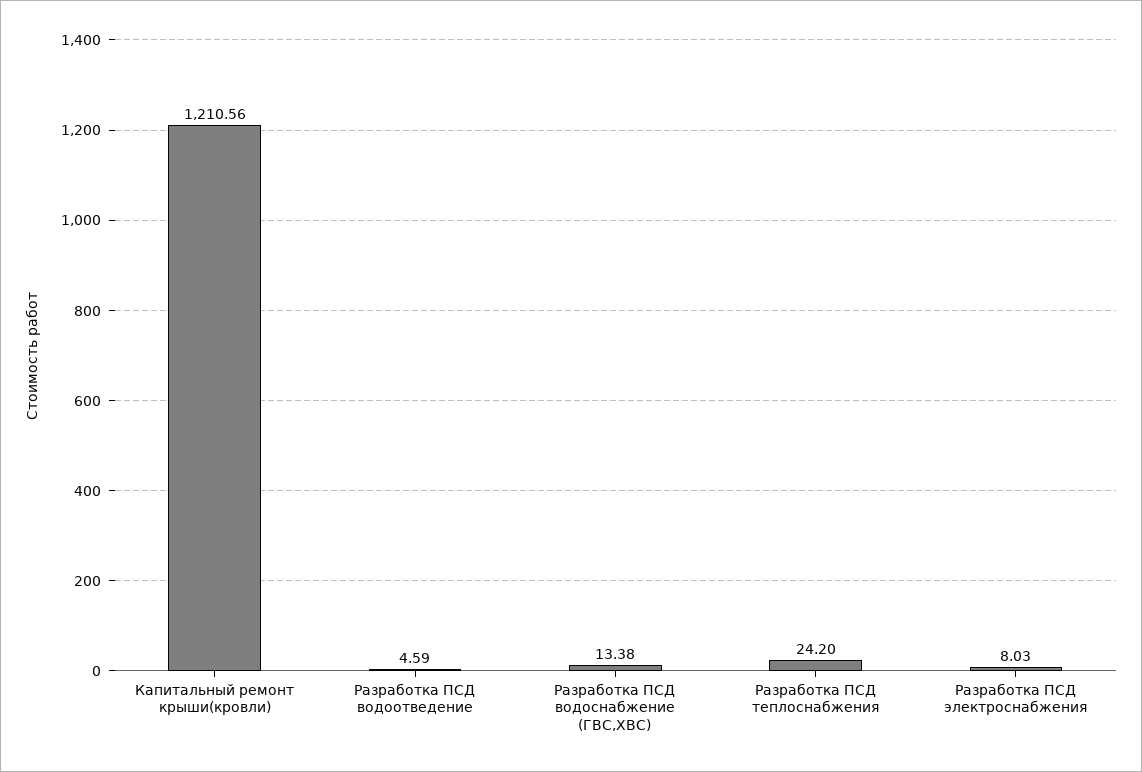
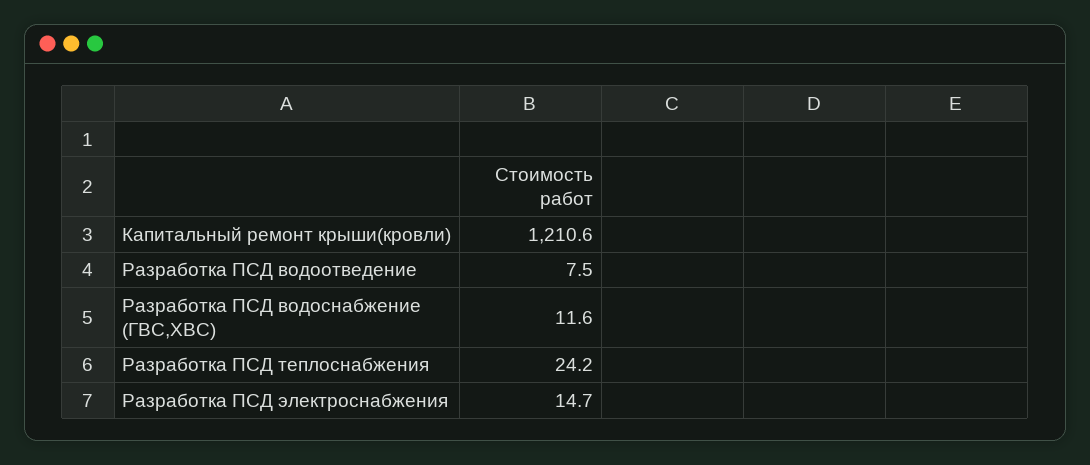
Разработка ПСД водоотведение: 4.59 -> 7.5
Разработка ПСД водоснабжение (ГВС,ХВС): 13.38 -> 11.6
Разработка ПСД электроснабжения: 8.03 -> 14.7

